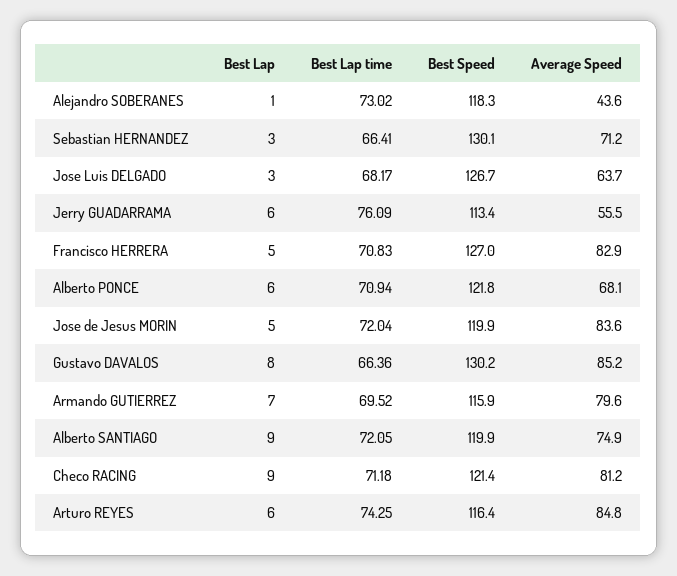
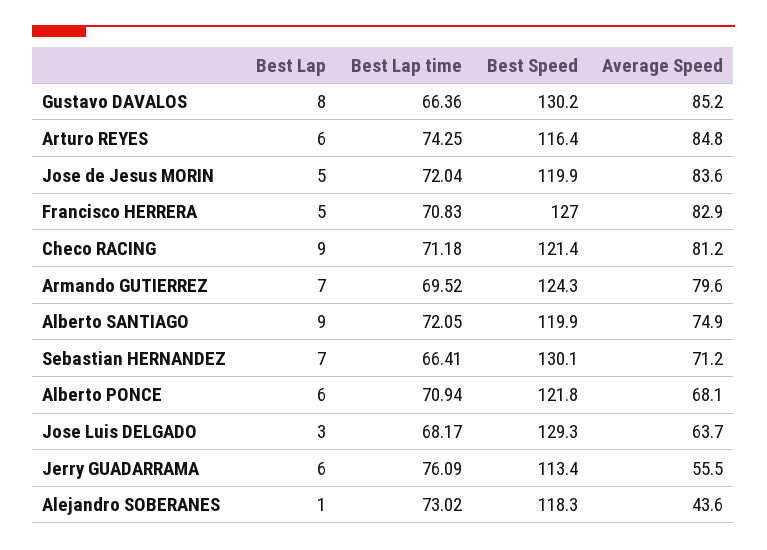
Best Lap, Sebastian HERNANDEZ: 3 -> 7
Best Speed, Jose Luis DELGADO: 126.7 -> 129.3
Best Speed, Armando GUTIERREZ: 115.9 -> 124.3

